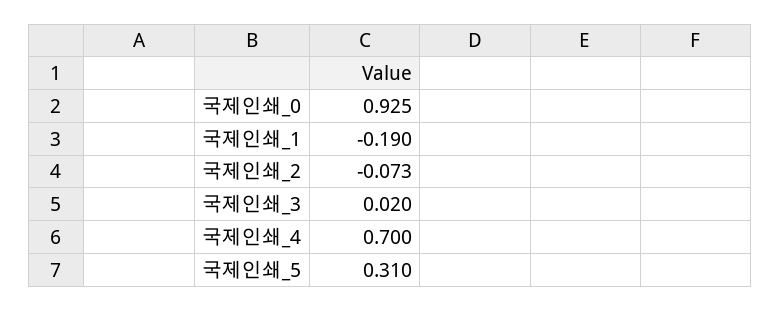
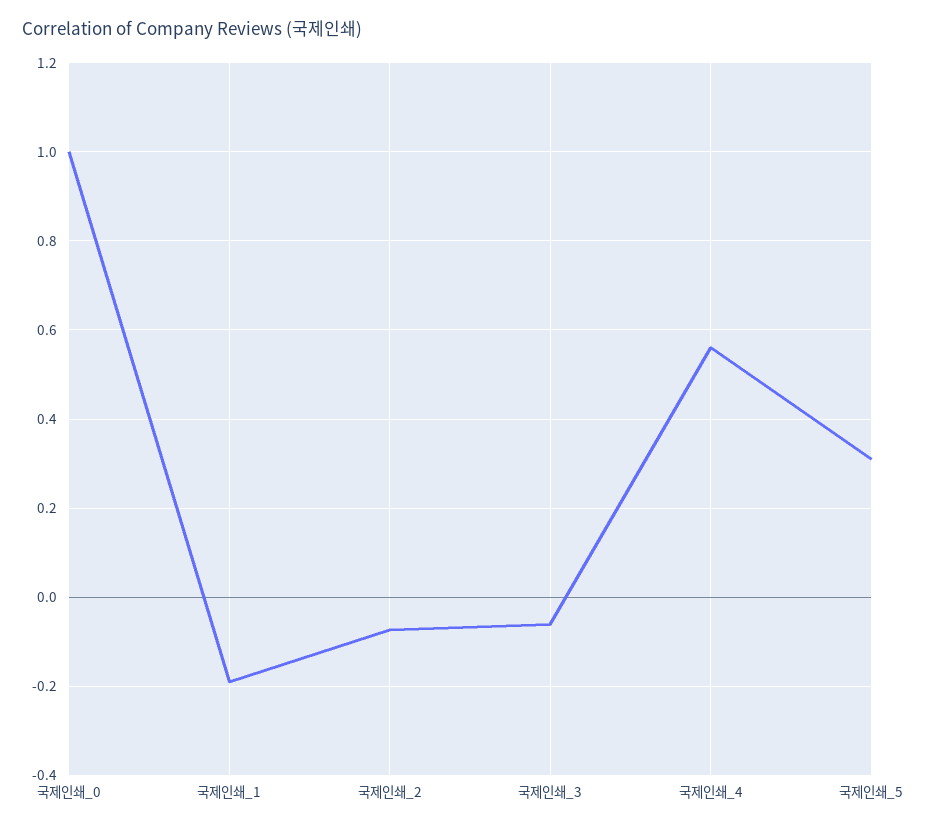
국제인쇄_0: 0.925 -> 1
국제인쇄_3: 0.02 -> -0.06
국제인쇄_4: 0.7 -> 0.56

